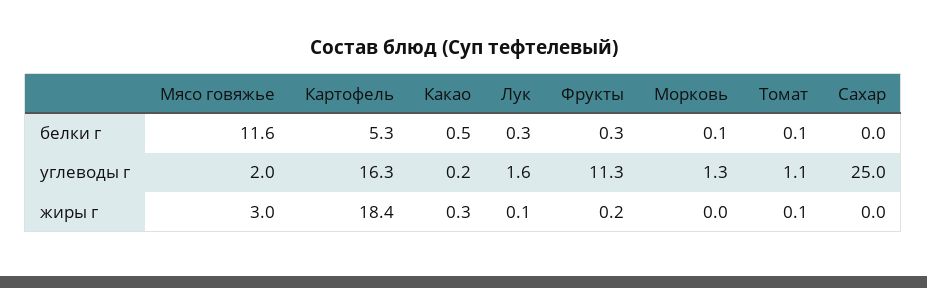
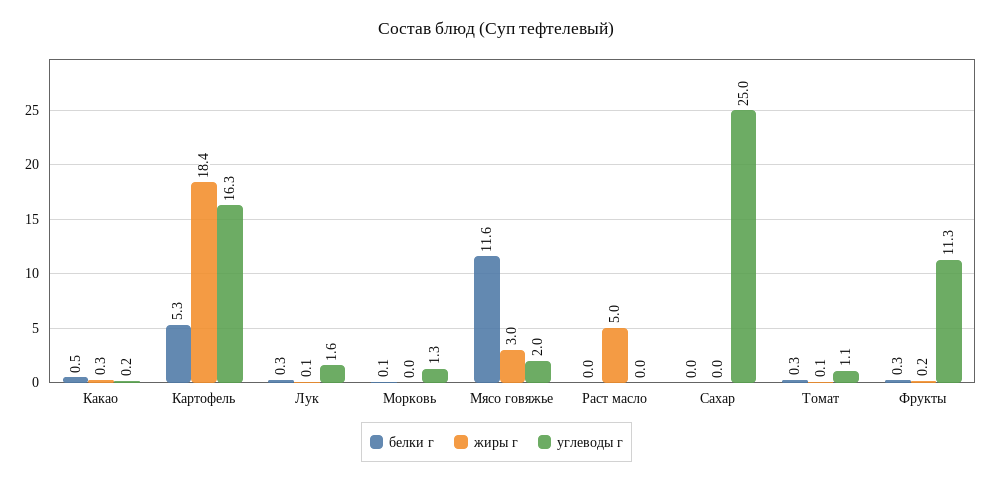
белки г, Томат: 0.1 -> 0.3
белки г, Раст масло: none -> 0
жиры г, Раст масло: none -> 5
углеводы г, Раст масло: none -> 0

